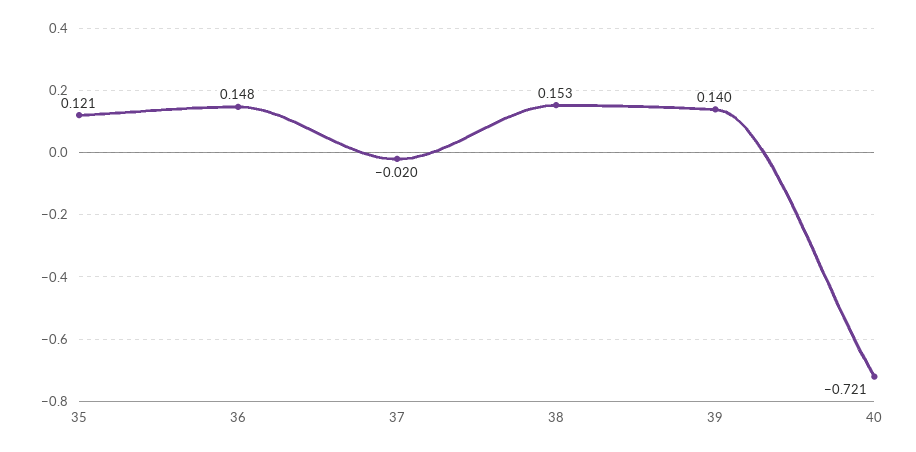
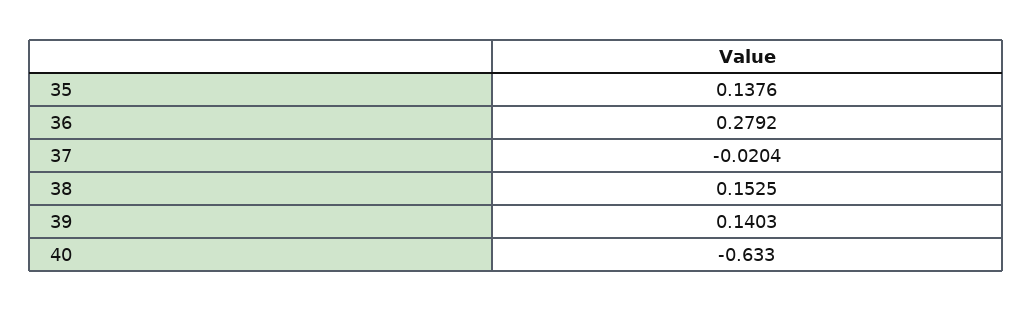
35: 0.121 -> 0.1376
36: 0.148 -> 0.2792
40: -0.721 -> -0.633

